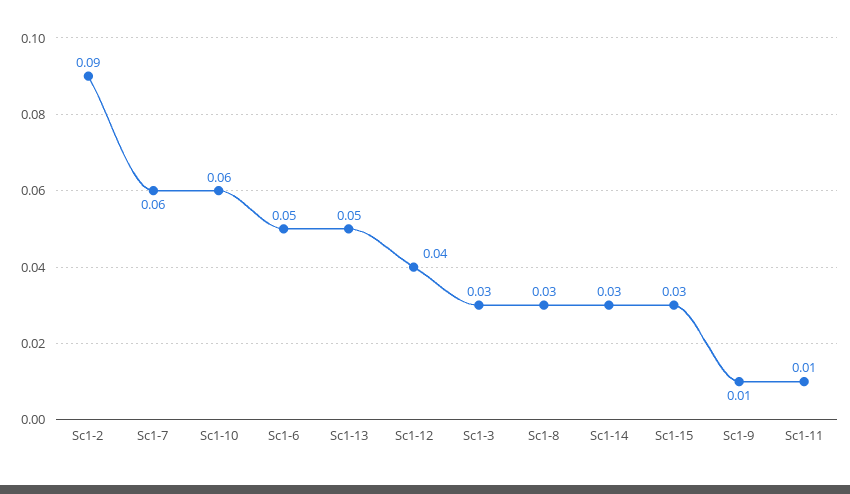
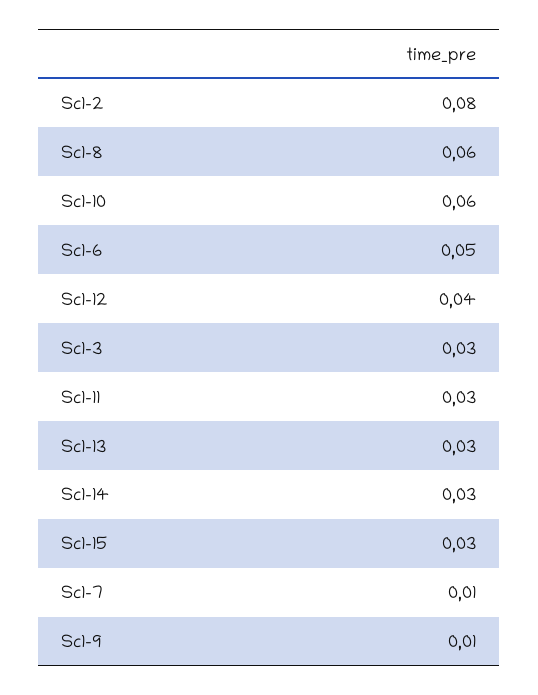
Sc1-2: 0.09 -> 0.08
Sc1-7: 0.06 -> 0.01
Sc1-13: 0.05 -> 0.03
Sc1-8: 0.03 -> 0.06
Sc1-11: 0.01 -> 0.03

